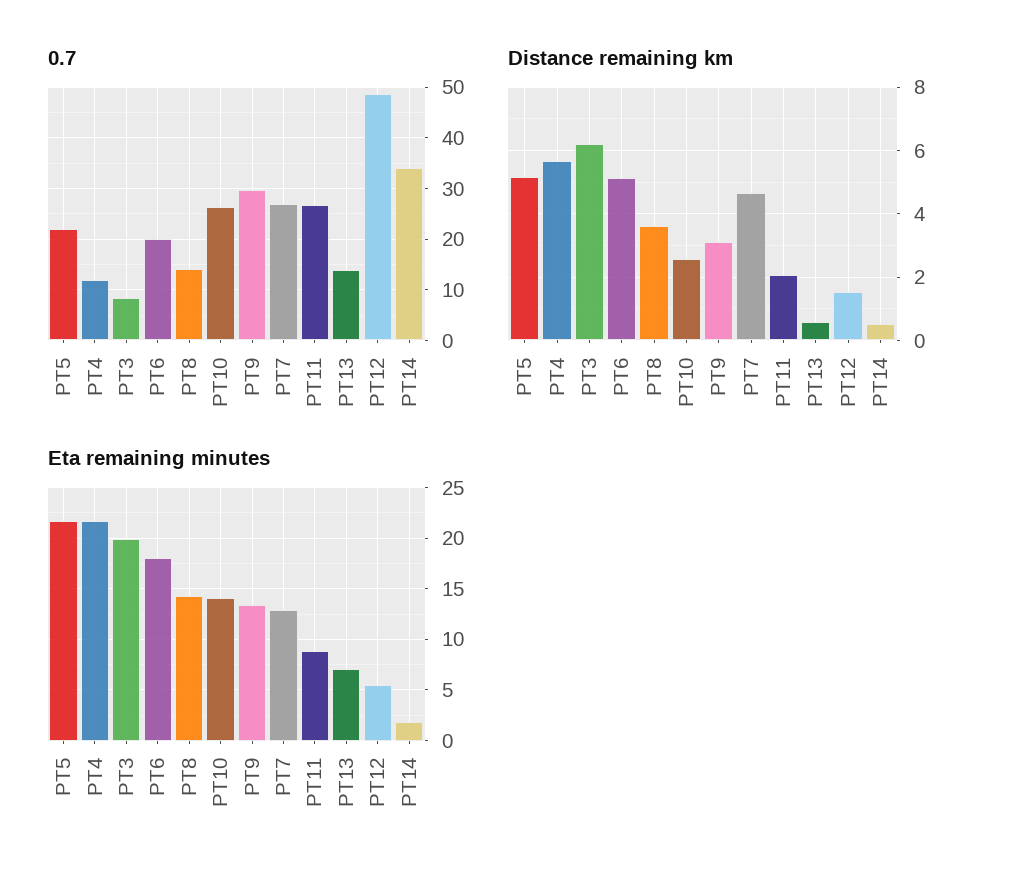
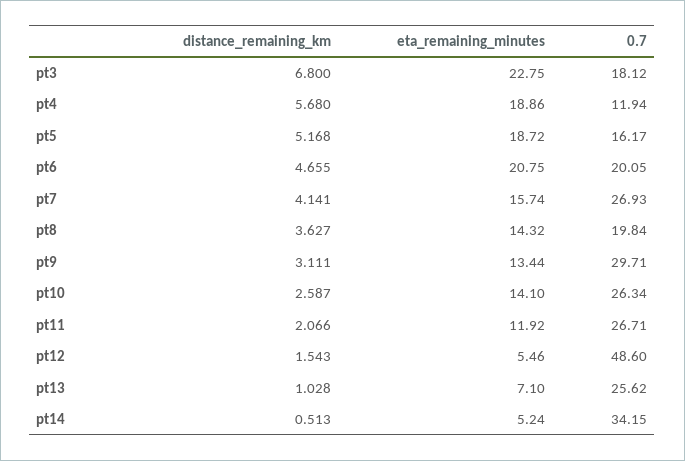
0.7, PT5: 22 -> 16.17
0.7, PT3: 8 -> 18.12
0.7, PT8: 14 -> 19.84
0.7, PT13: 14 -> 25.62
Distance remaining km, PT3: 6.2 -> 6.8
Distance remaining km, PT6: 5.2 -> 4.655
Distance remaining km, PT7: 4.6 -> 4.141
Distance remaining km, PT13: 0.6 -> 1.028
Eta remaining minutes, PT5: 22 -> 18.72
Eta remaining minutes, PT4: 22 -> 18.86
Eta remaining minutes, PT3: 20 -> 22.75
Eta remaining minutes, PT6: 18 -> 20.75
Eta remaining minutes, PT7: 13 -> 15.74
Eta remaining minutes, PT11: 9 -> 11.92
Eta remaining minutes, PT14: 2 -> 5.24

